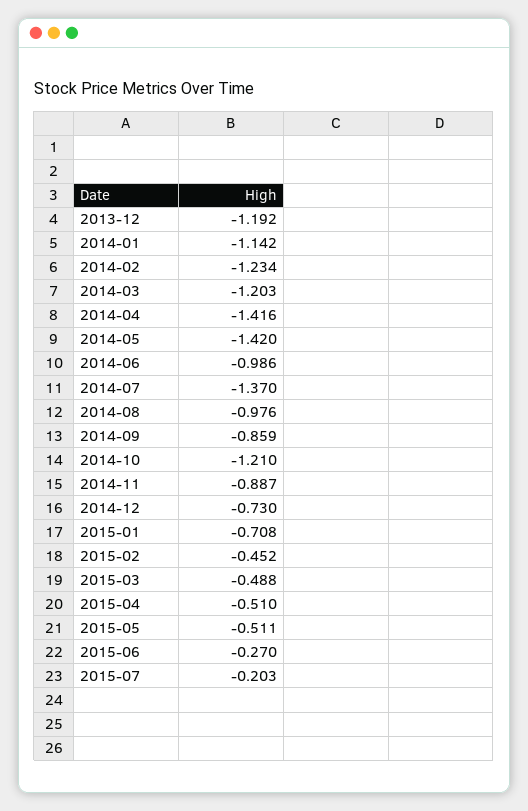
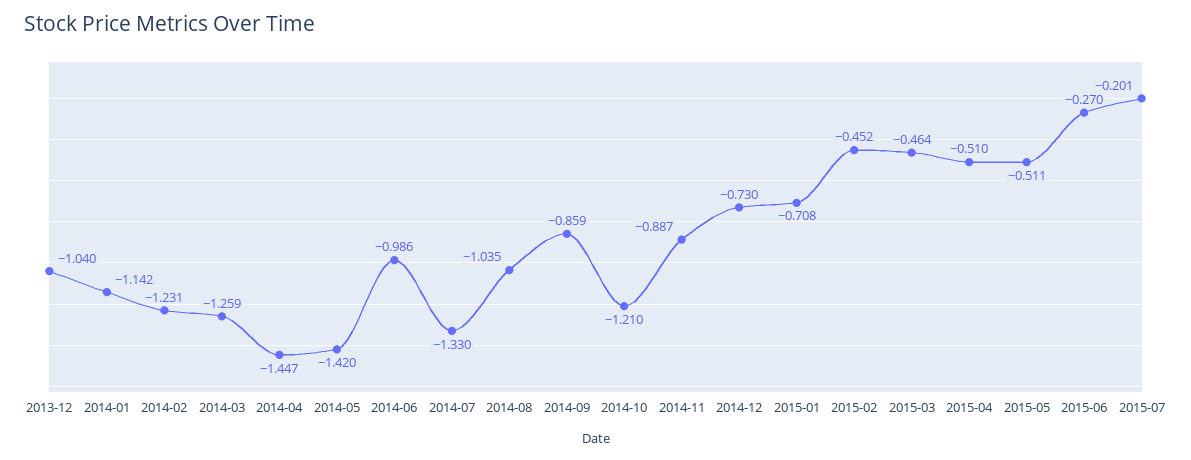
2013-12: -1.192 -> -1.04
2014-02: -1.234 -> -1.231
2014-03: -1.203 -> -1.259
2014-04: -1.416 -> -1.447
2014-07: -1.37 -> -1.33
2014-08: -0.976 -> -1.035
2015-03: -0.488 -> -0.464
2015-07: -0.203 -> -0.201

